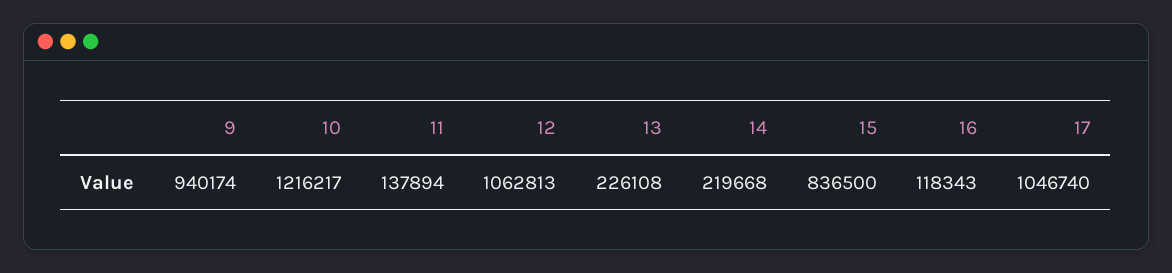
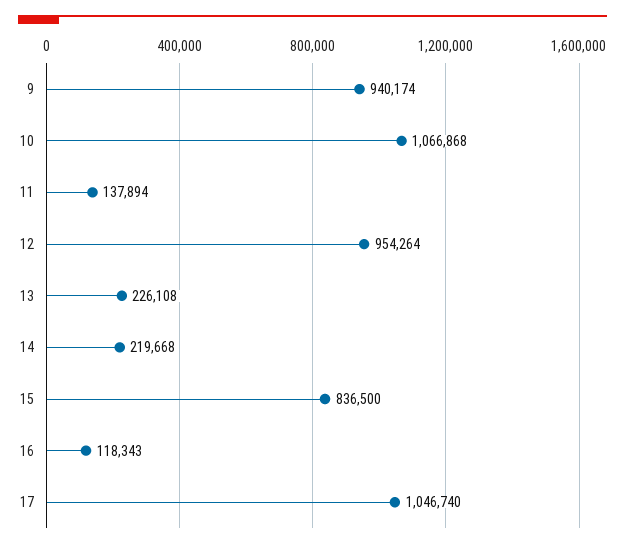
10: 1216217 -> 1066868
12: 1062813 -> 954264

